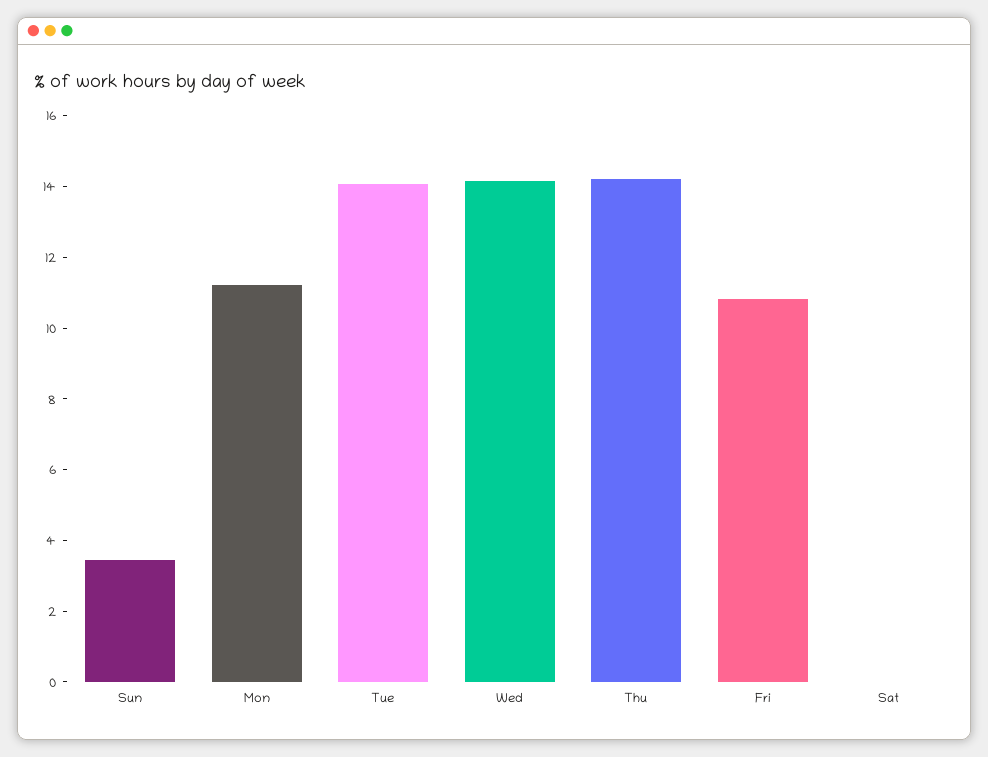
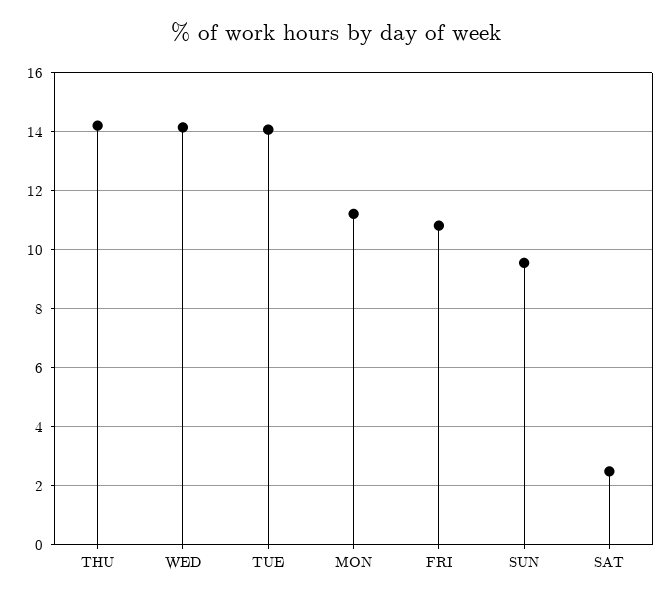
Sun: 3.5 -> 9.5
Sat: 0 -> 2.5

